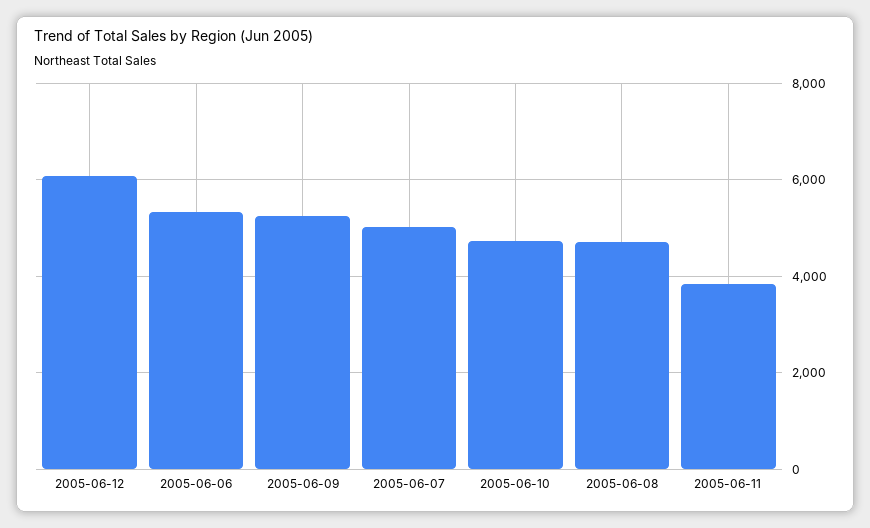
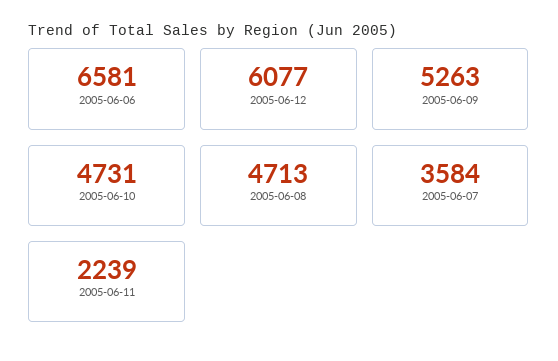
2005-06-06: 5400 -> 6581
2005-06-07: 5000 -> 3584
2005-06-11: 3800 -> 2239

